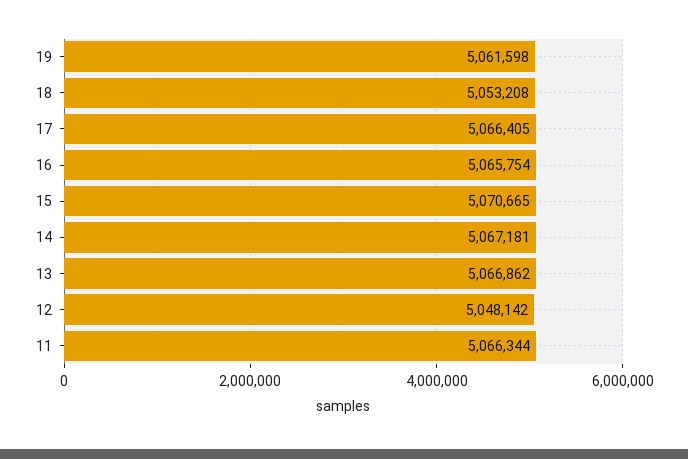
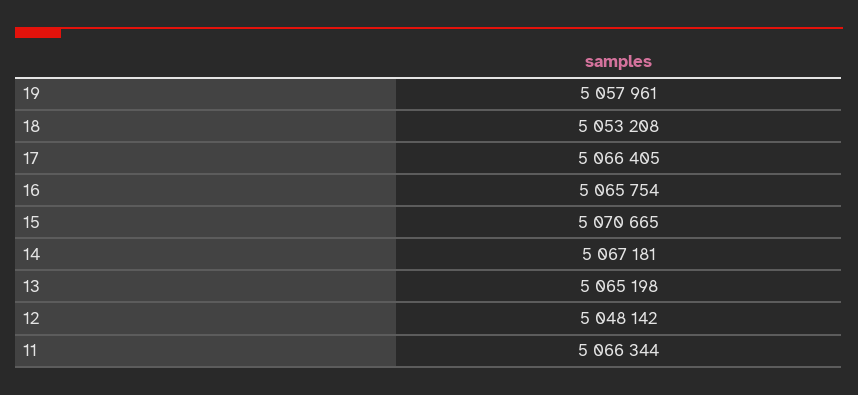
19: 5061598 -> 5057961
13: 5066862 -> 5065198

